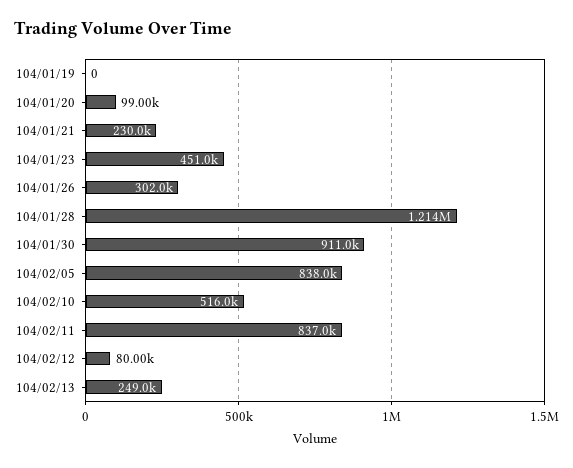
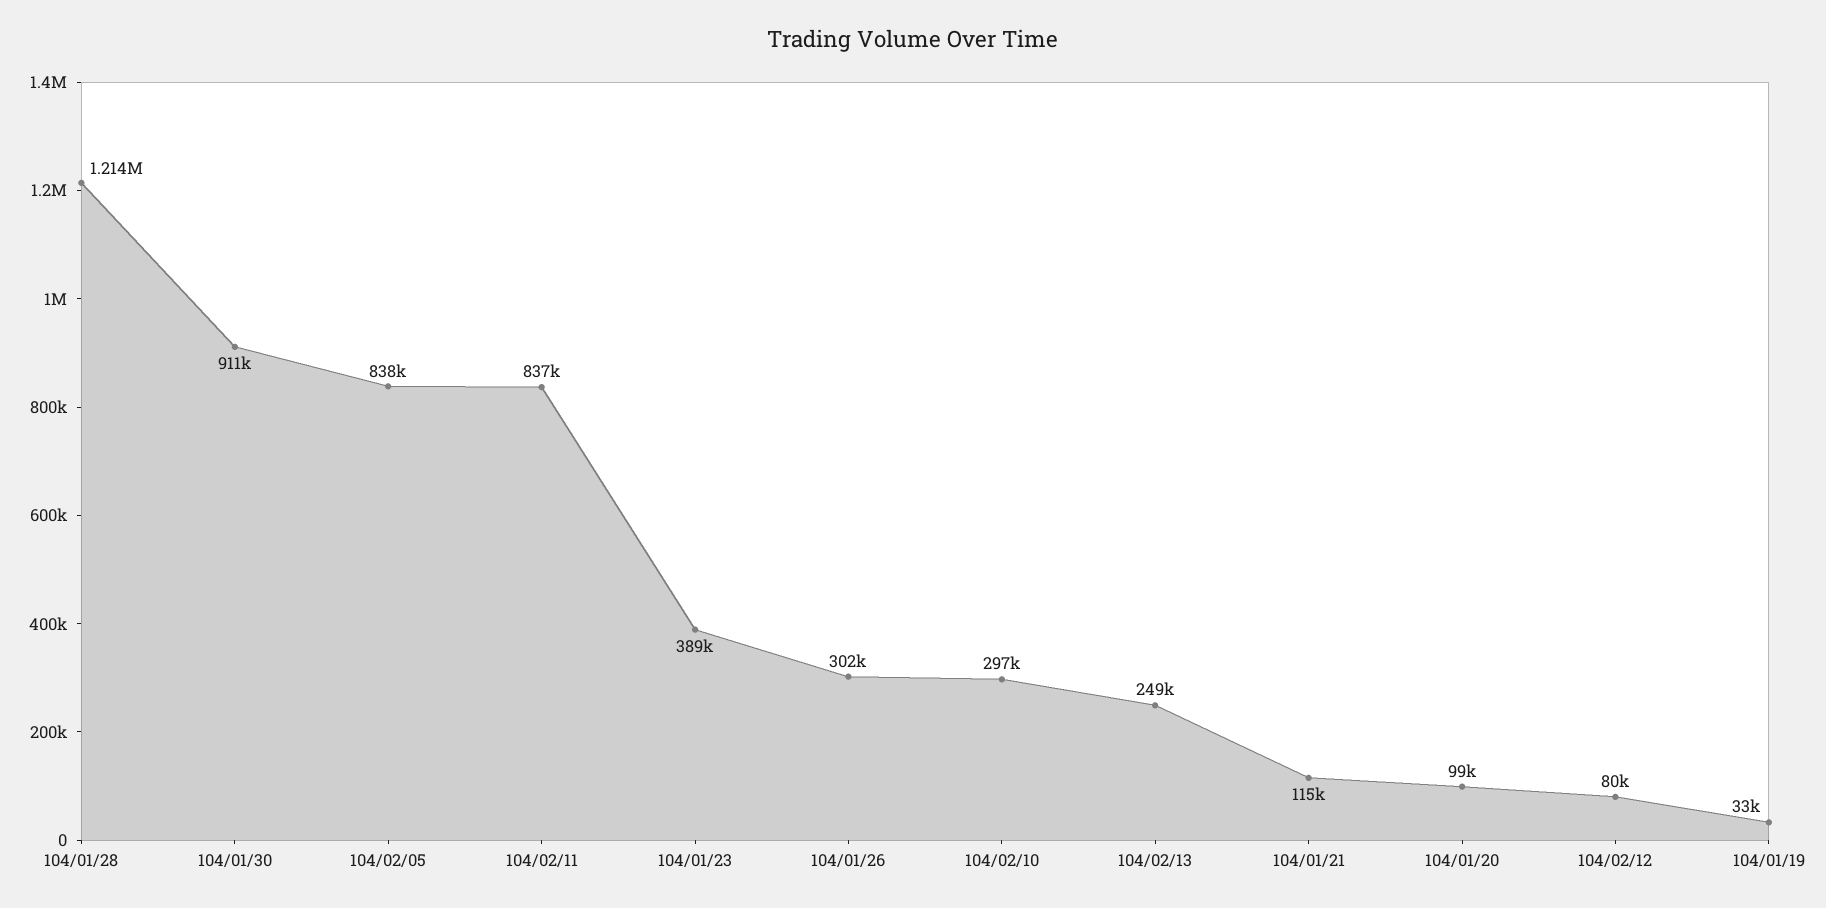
104/01/19: 0 -> 33000
104/01/21: 230000 -> 115000
104/01/23: 451000 -> 389000
104/02/10: 516000 -> 297000

